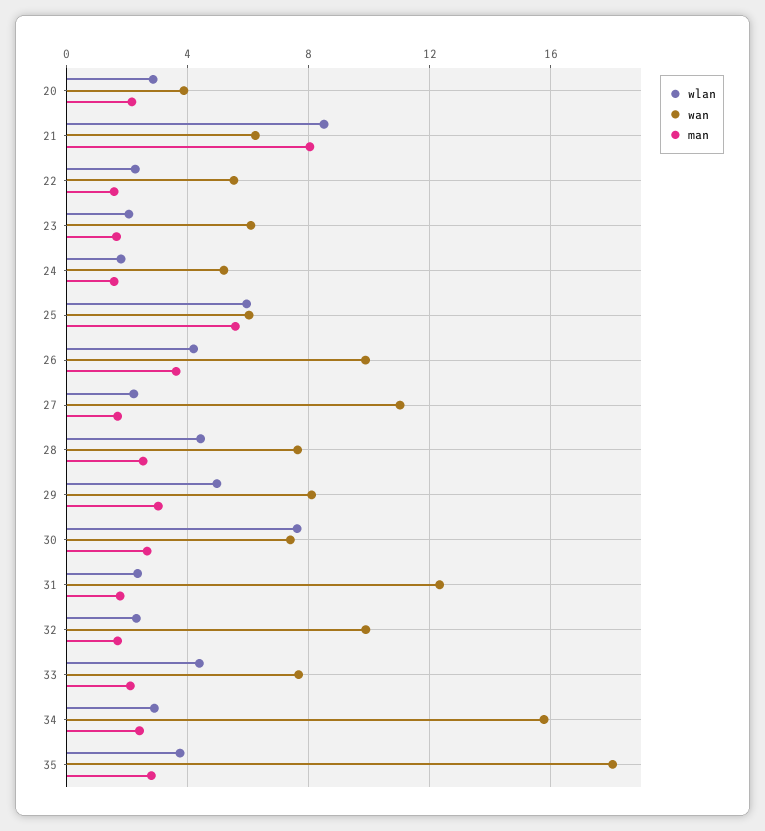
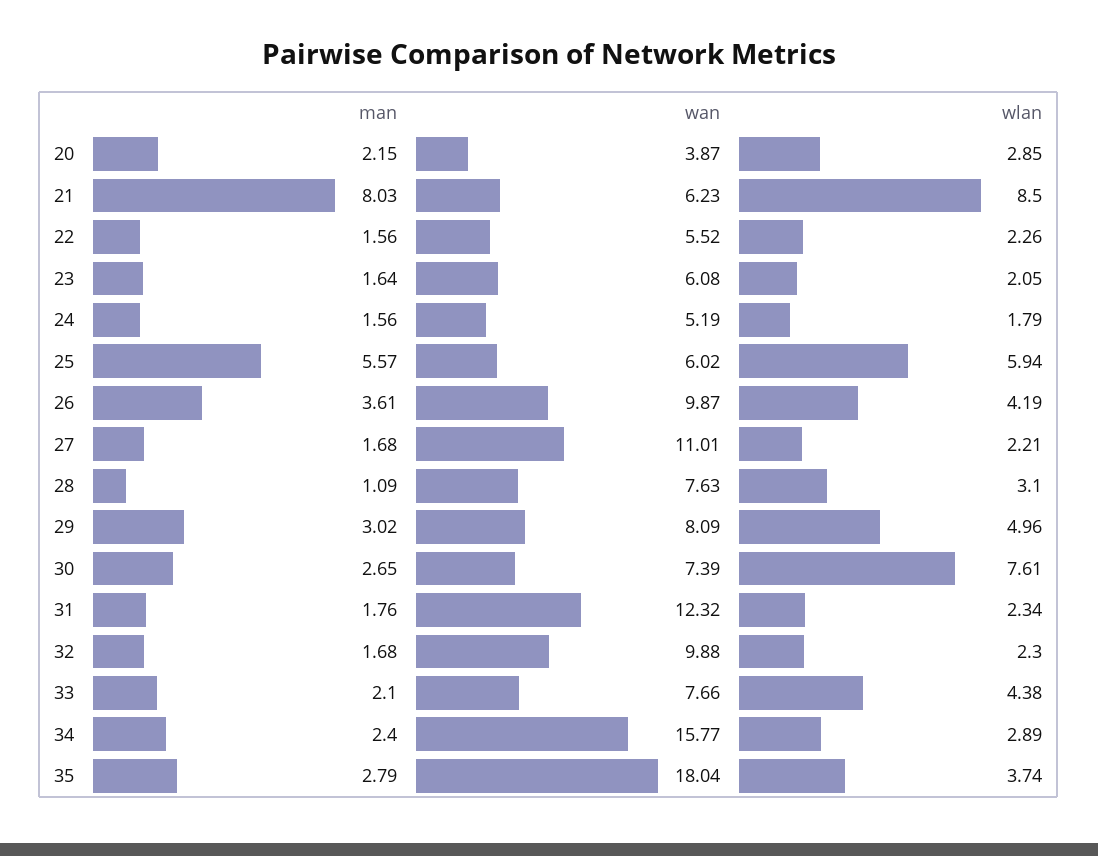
wlan, 28: 4.5 -> 3.1
man, 28: 2.5 -> 1.09

